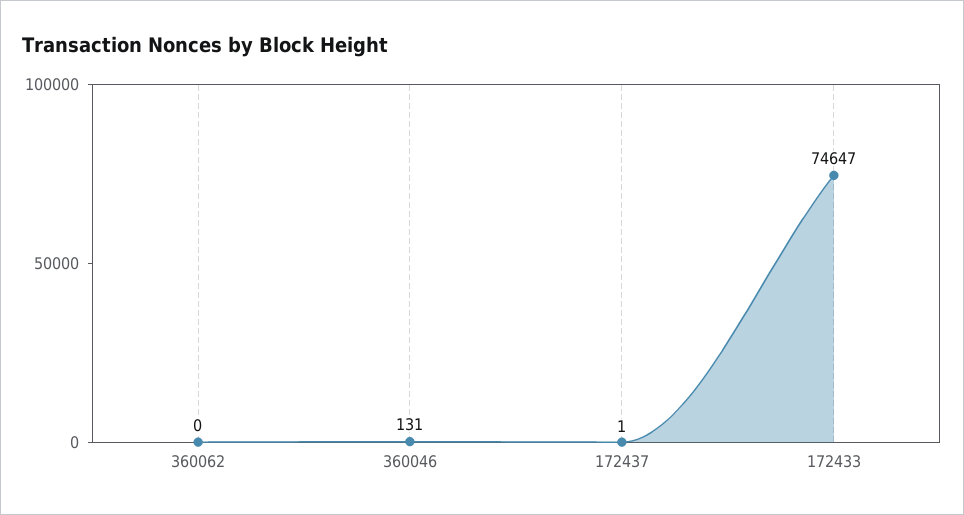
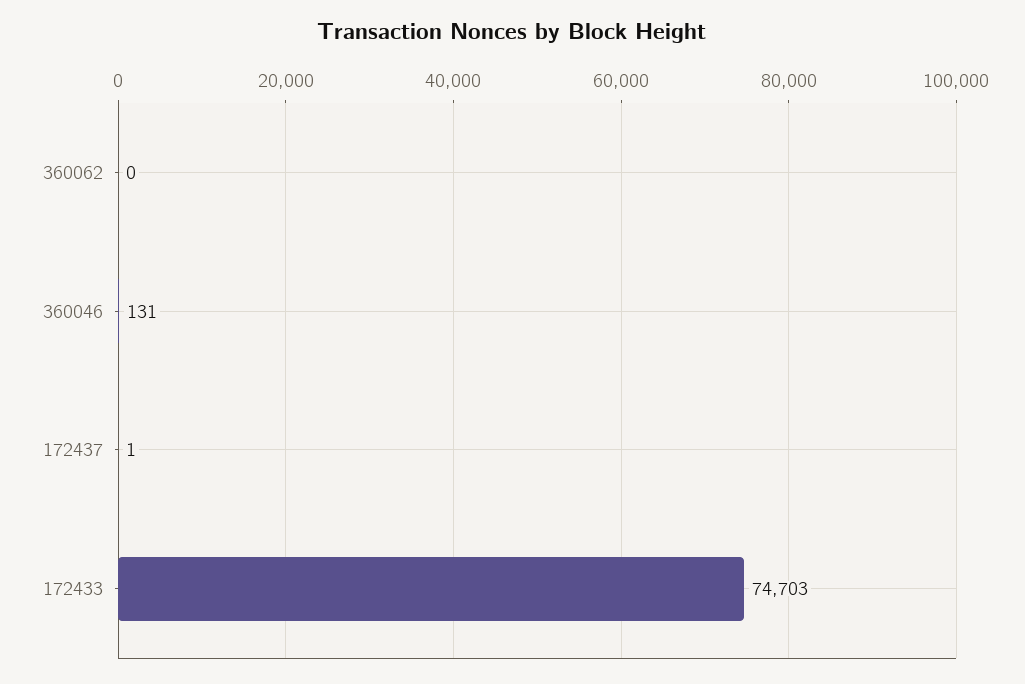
172433: 74647 -> 74703

